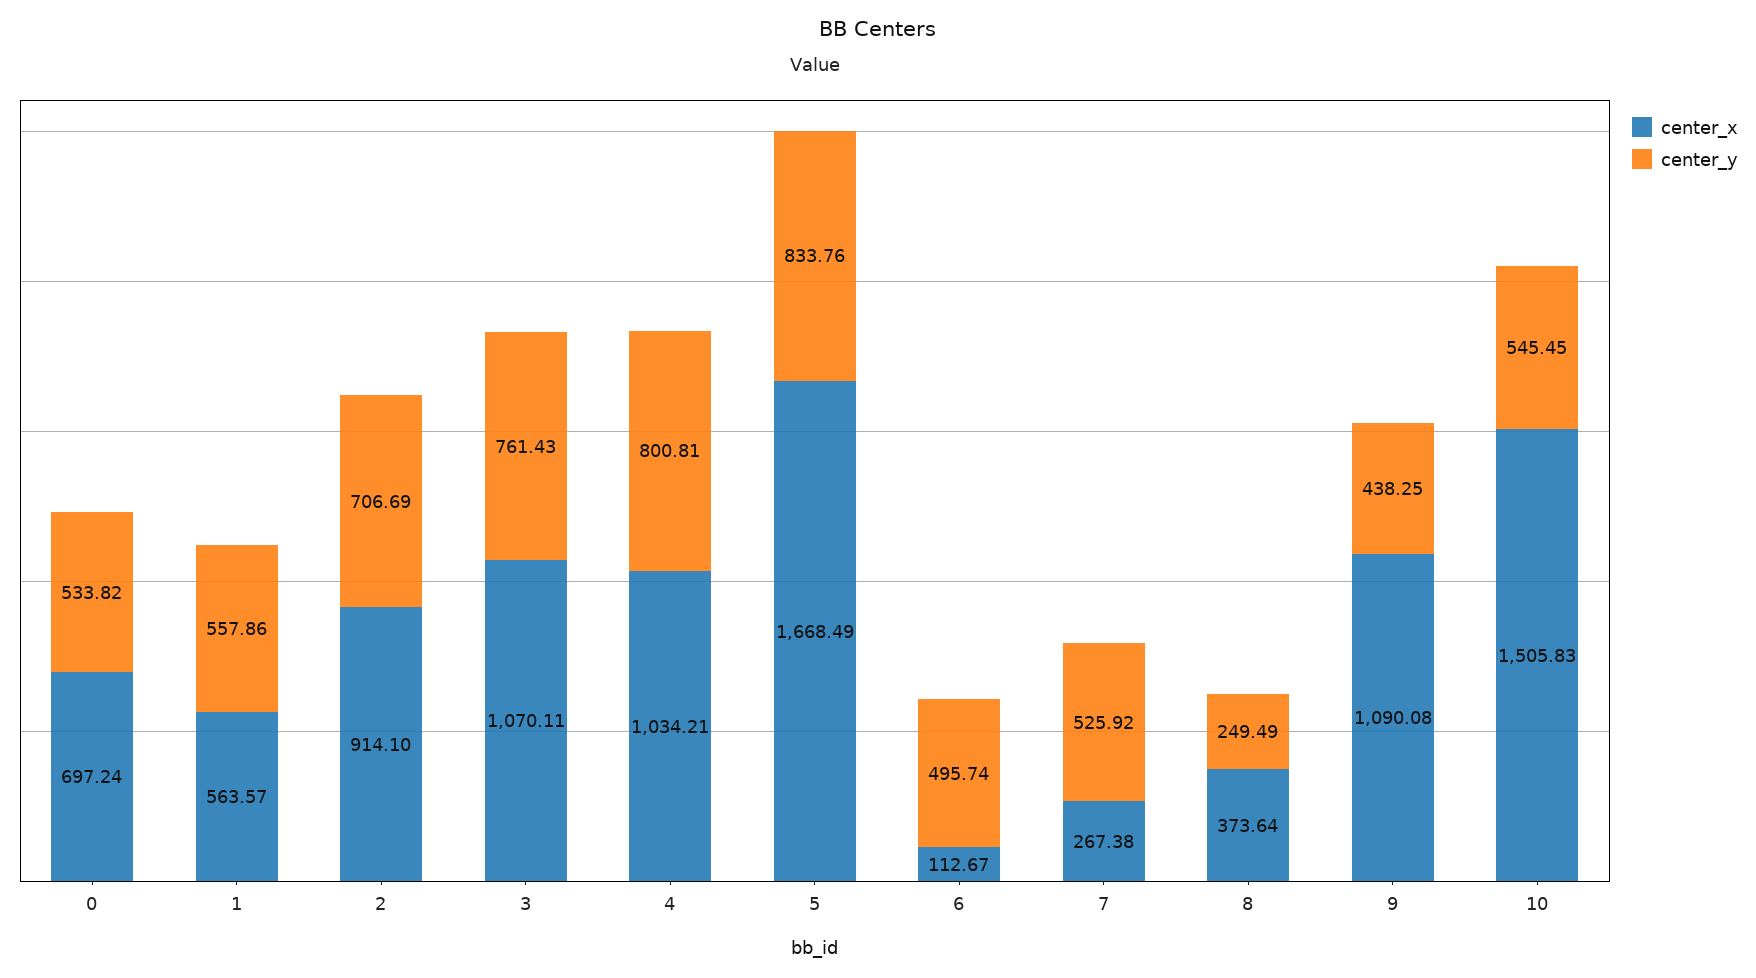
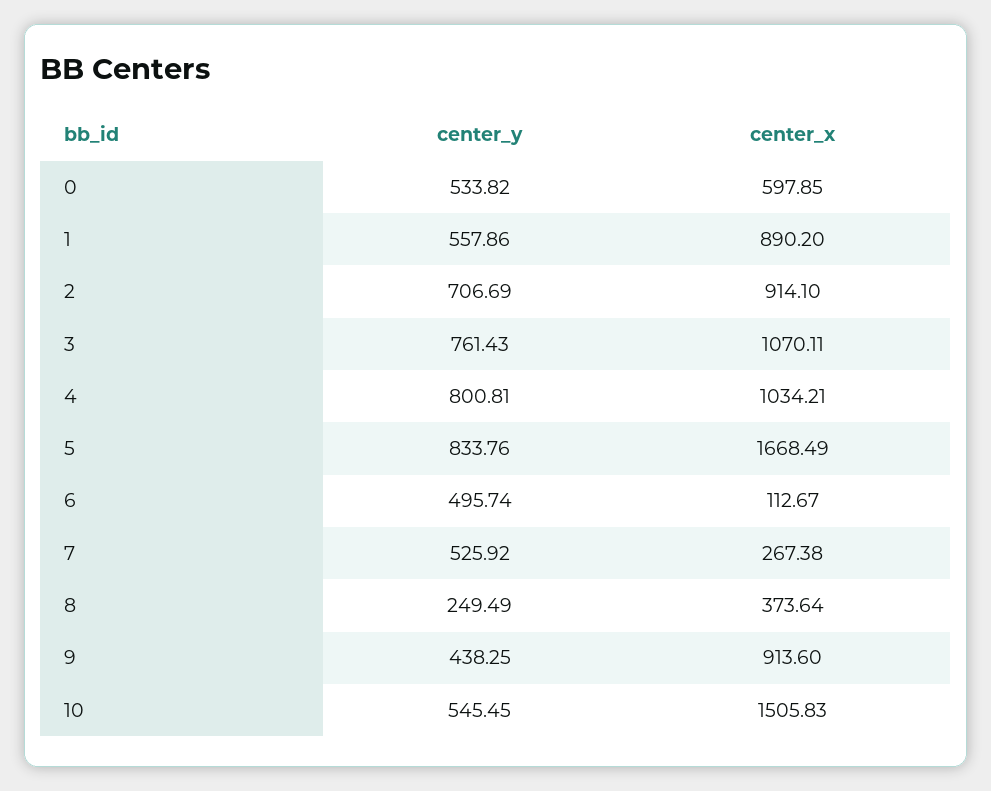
center_x, 0: 697.24 -> 597.85
center_x, 1: 563.57 -> 890.2
center_x, 9: 1090.08 -> 913.6

